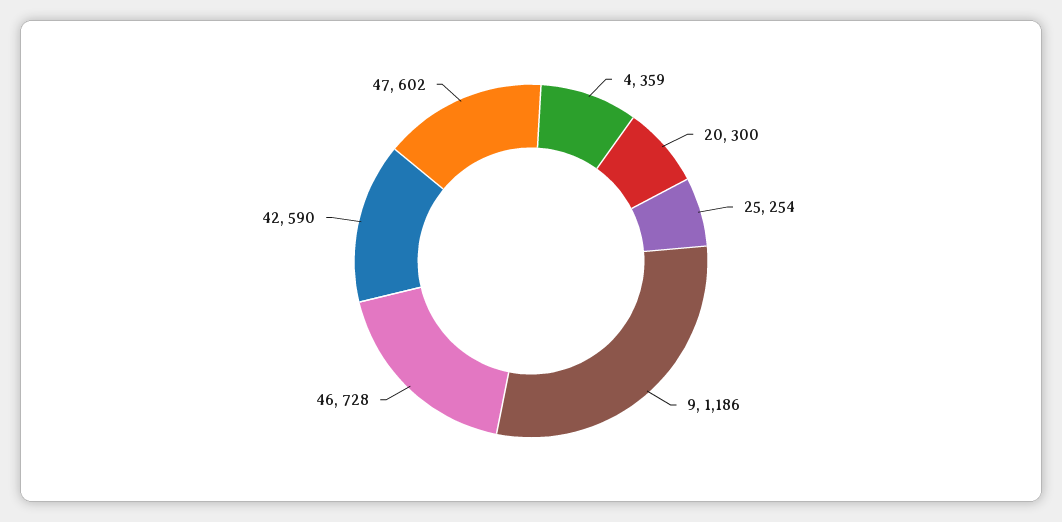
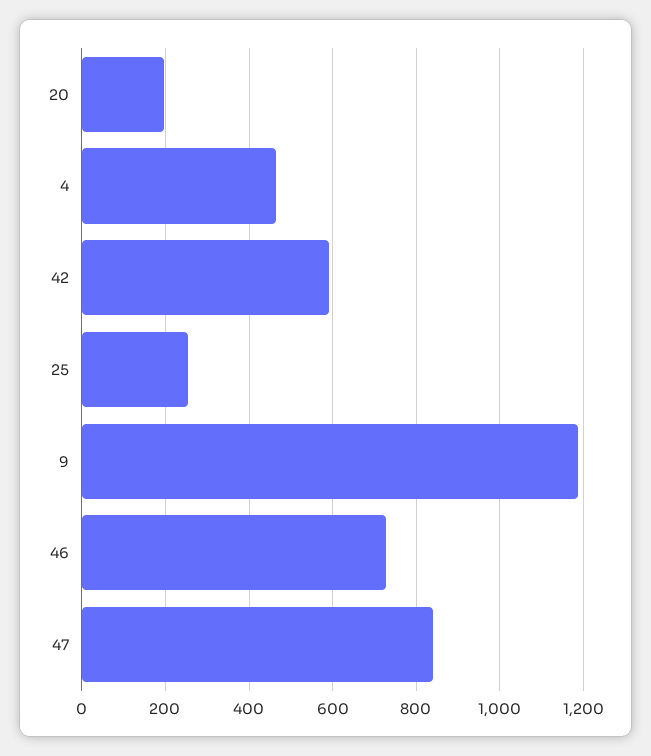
4: 359 -> 460
20: 300 -> 200
47: 602 -> 840

